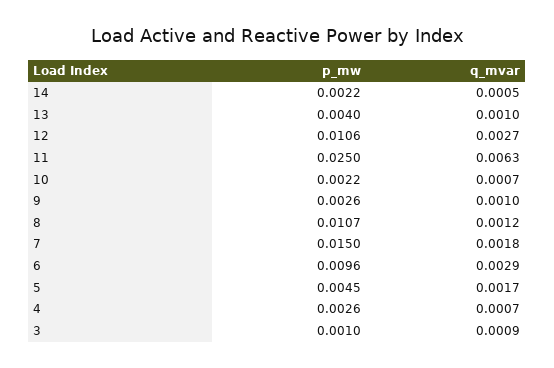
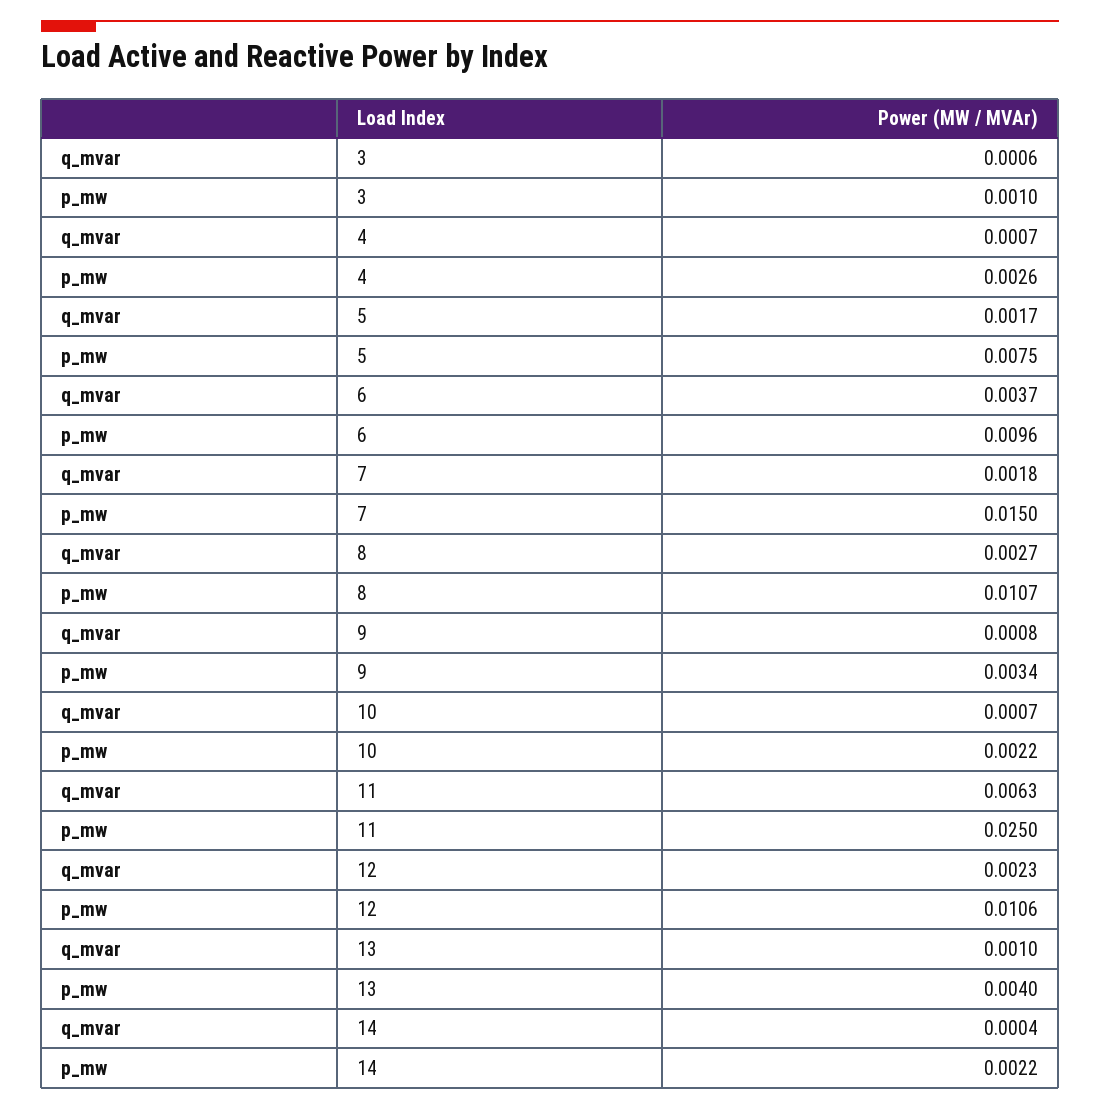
q_mvar, 14: 0.0005 -> 0.0004
q_mvar, 12: 0.0027 -> 0.0023
p_mw, 9: 0.0026 -> 0.0034
q_mvar, 9: 0.001 -> 0.0008
q_mvar, 8: 0.0012 -> 0.0027
q_mvar, 6: 0.0029 -> 0.0037
p_mw, 5: 0.0045 -> 0.0075
q_mvar, 3: 0.0009 -> 0.0006

